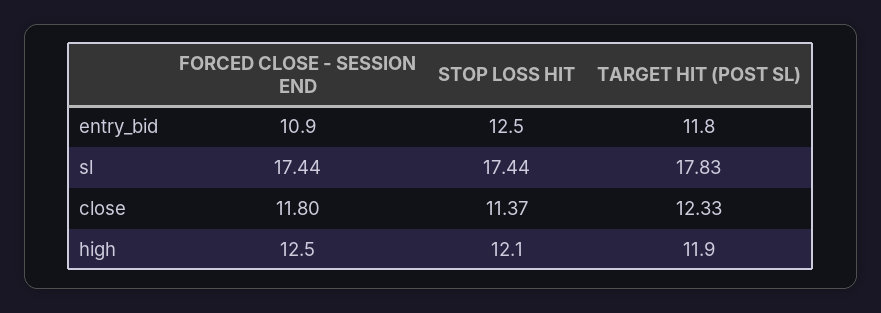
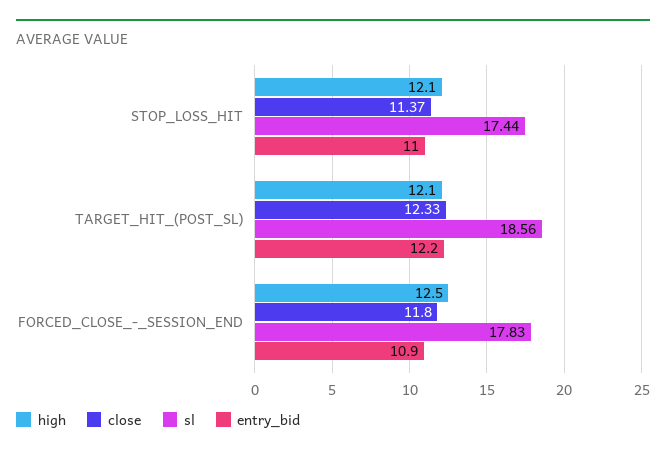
entry_bid, STOP LOSS HIT: 12.5 -> 11
entry_bid, TARGET HIT (POST SL): 11.8 -> 12.2
sl, FORCED CLOSE - SESSION END: 17.44 -> 17.83
sl, TARGET HIT (POST SL): 17.83 -> 18.56
high, TARGET HIT (POST SL): 11.9 -> 12.1

